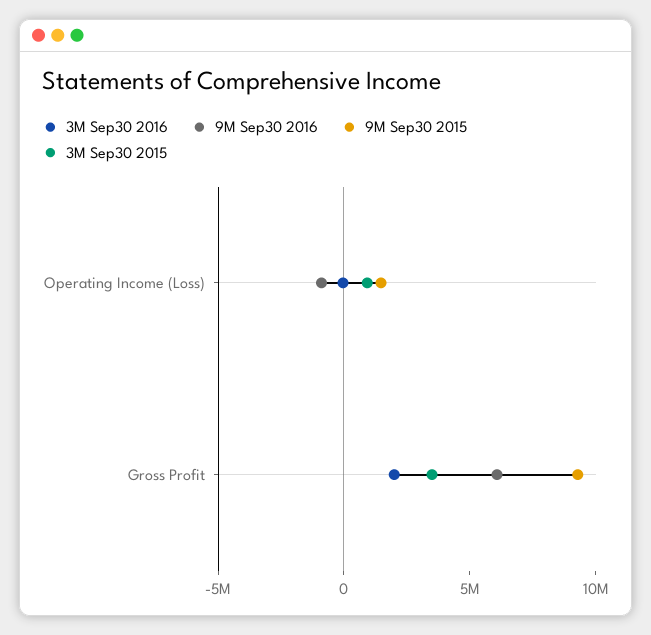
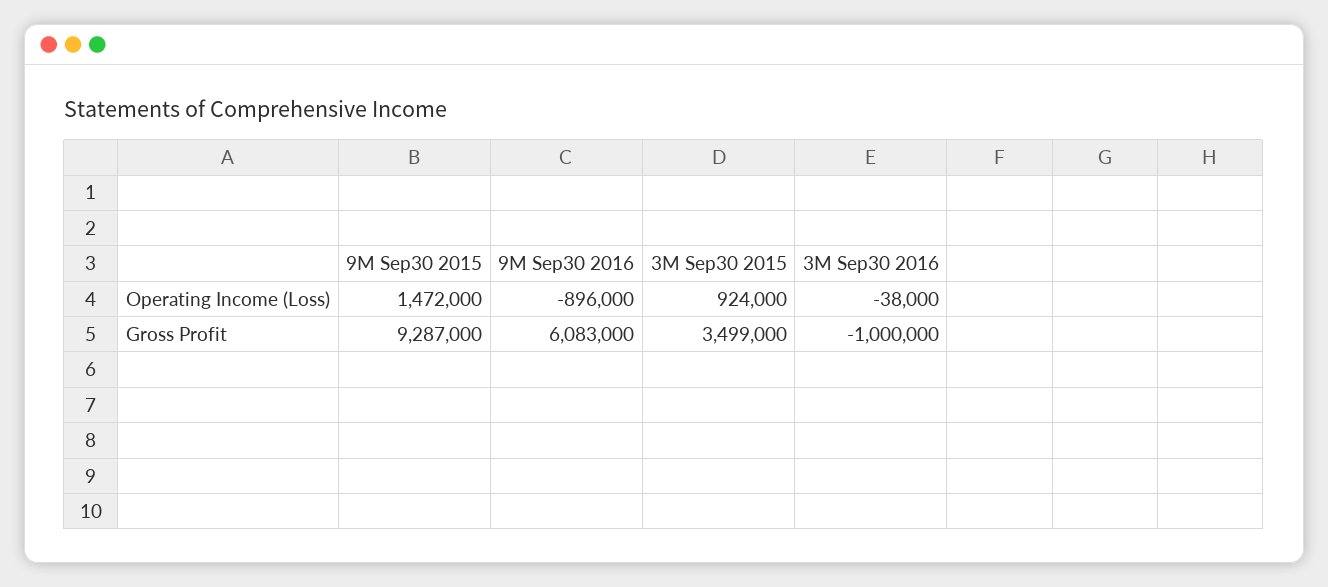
3M Sep30 2016, Gross Profit: 2000000 -> -1000000

